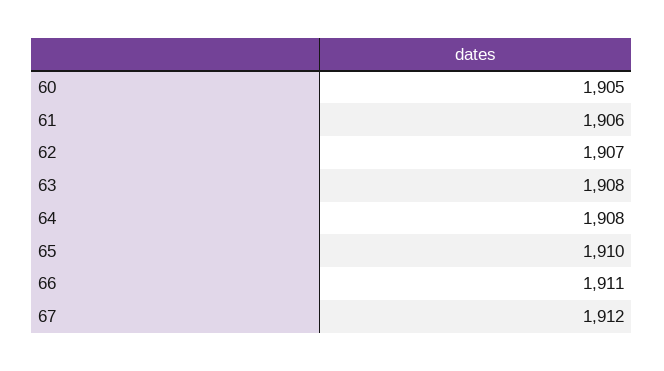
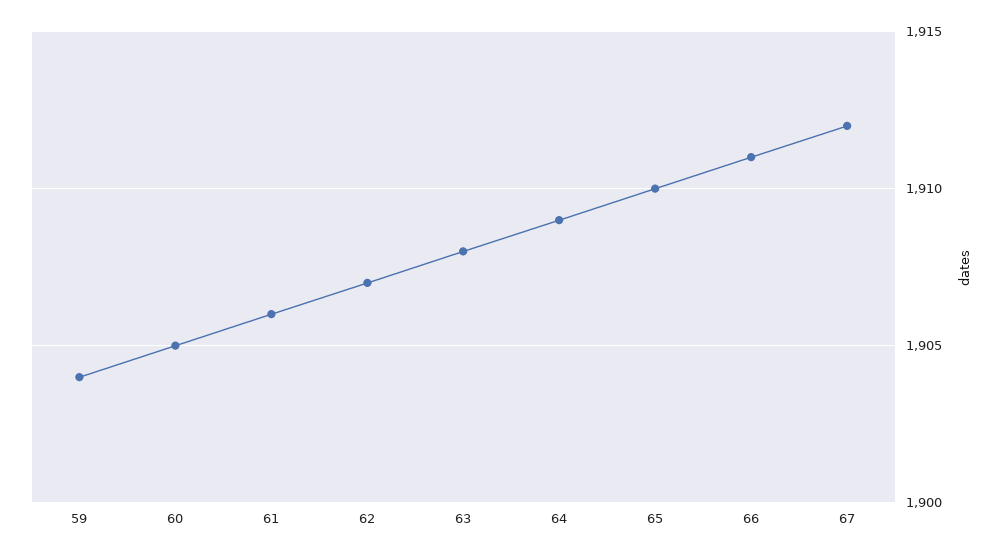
64: 1908 -> 1909
59: none -> 1904

